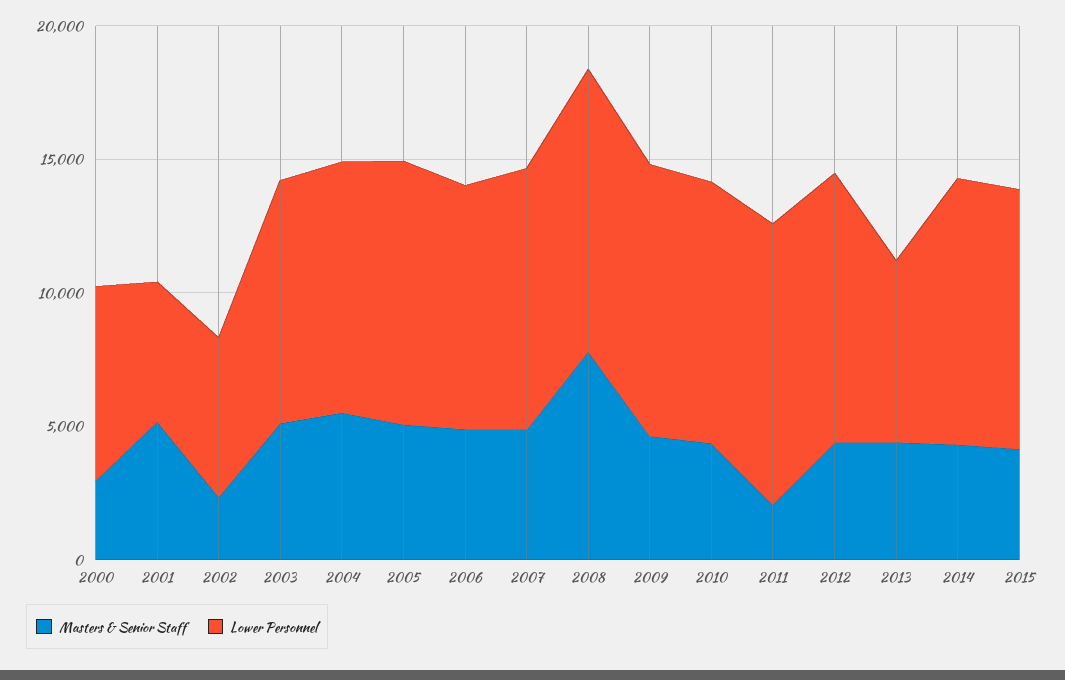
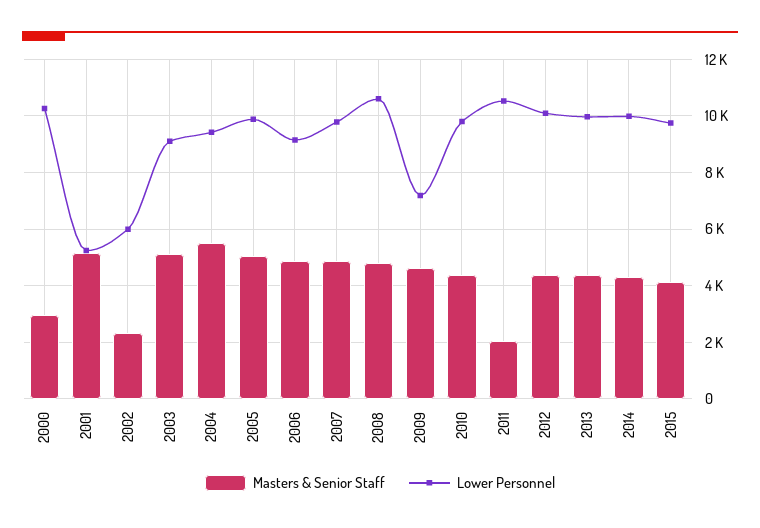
Lower Personnel, 2000: 7000 -> 10250
Masters & Senior Staff, 2008: 8000 -> 4750
Lower Personnel, 2009: 10000 -> 7250
Lower Personnel, 2013: 7000 -> 10000

